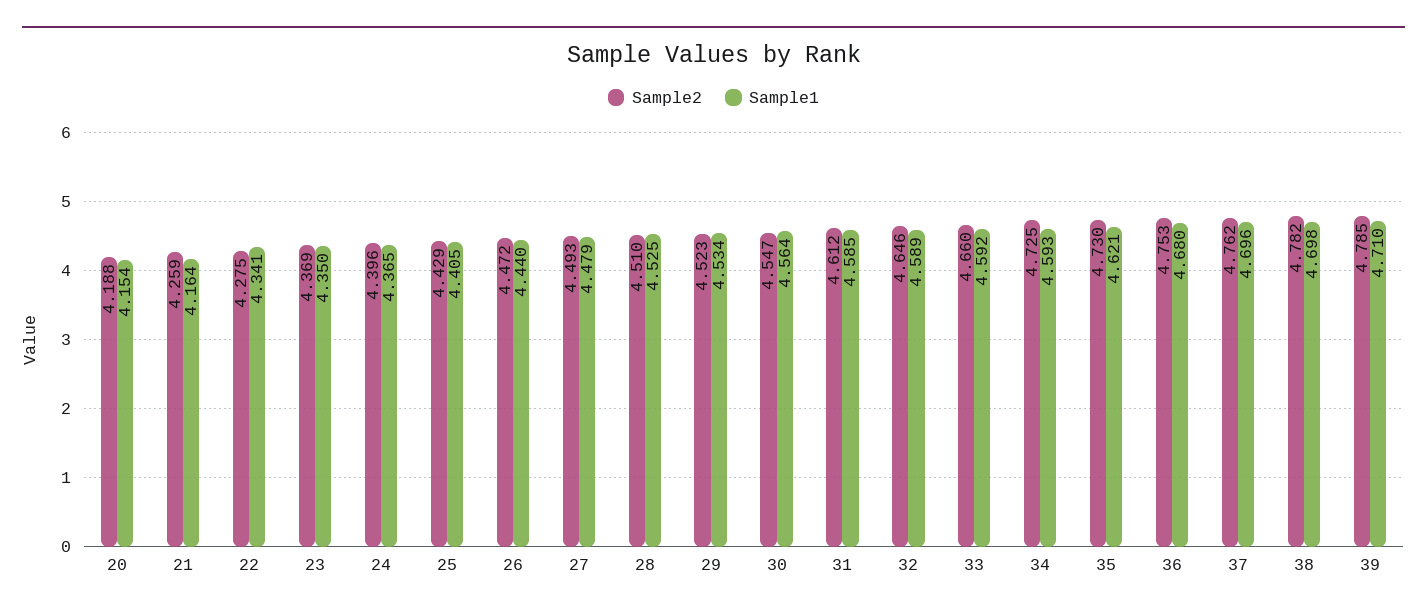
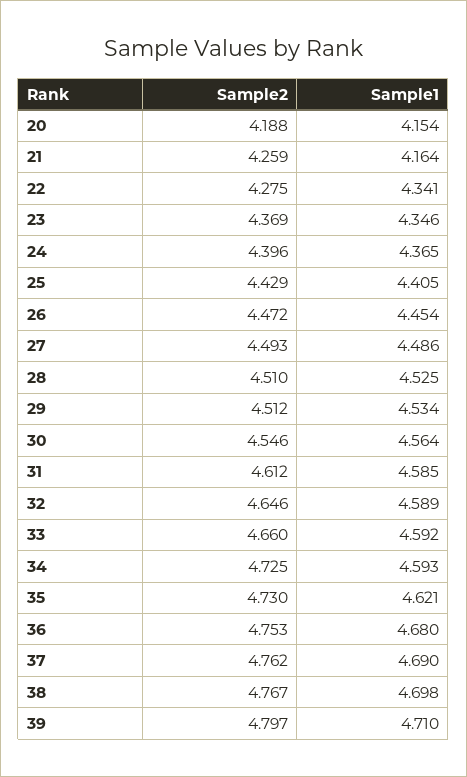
Sample1, 23: 4.35 -> 4.346
Sample1, 26: 4.44 -> 4.454
Sample1, 27: 4.479 -> 4.486
Sample2, 29: 4.523 -> 4.512
Sample2, 30: 4.547 -> 4.546
Sample1, 37: 4.696 -> 4.69
Sample2, 38: 4.782 -> 4.767
Sample2, 39: 4.785 -> 4.797

